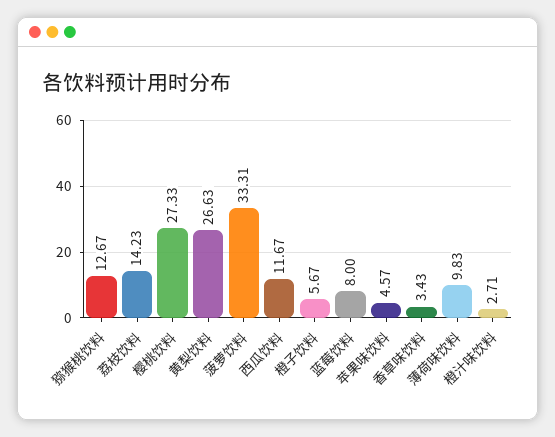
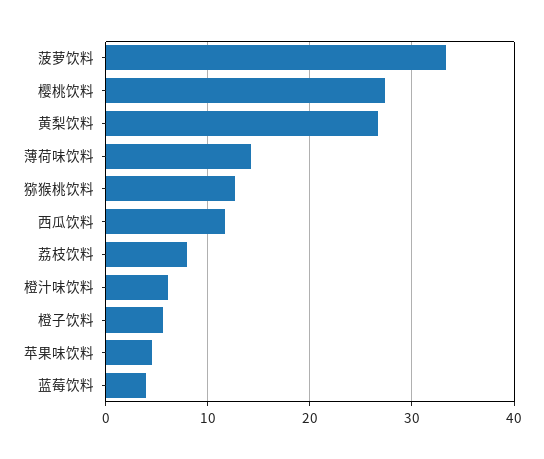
荔枝饮料: 14.23 -> 8
蓝莓饮料: 8 -> 4
香草味饮料: 3.43 -> none
薄荷味饮料: 9.83 -> 14
橙汁味饮料: 2.71 -> 6

